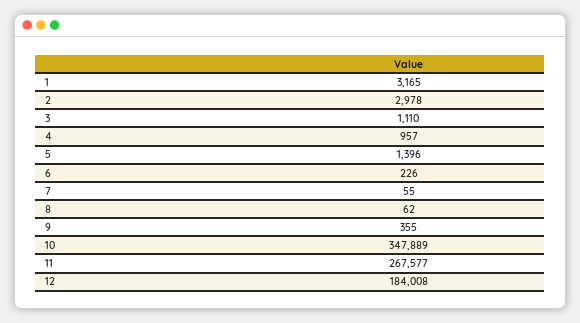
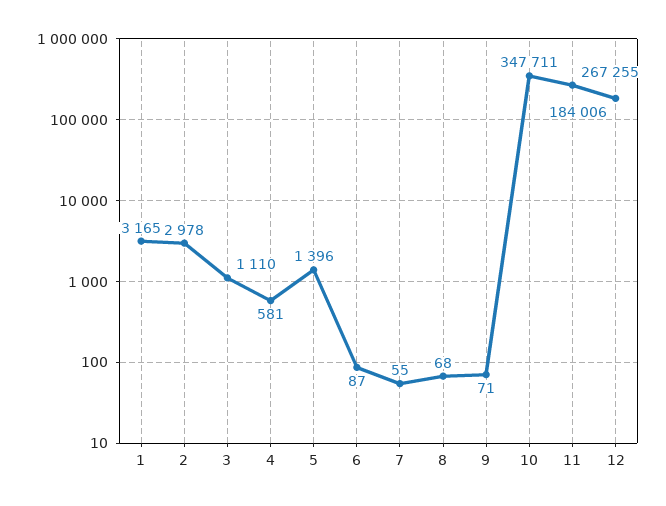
4: 957 -> 581
6: 226 -> 87
8: 62 -> 68
9: 355 -> 71
10: 347889 -> 347711
11: 267577 -> 267255
12: 184008 -> 184006

